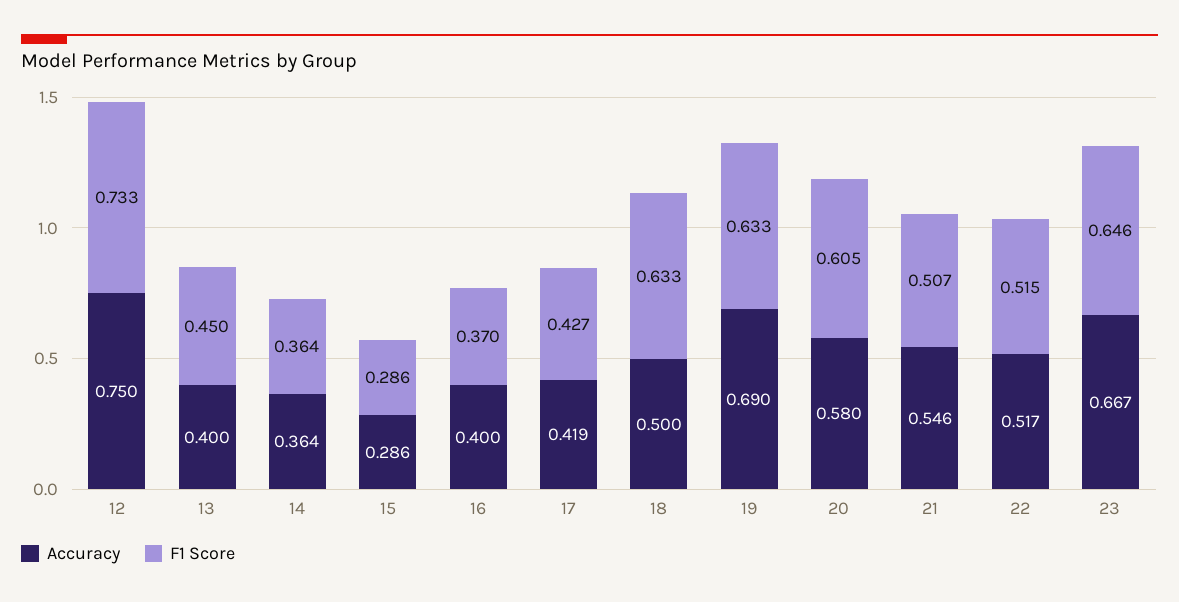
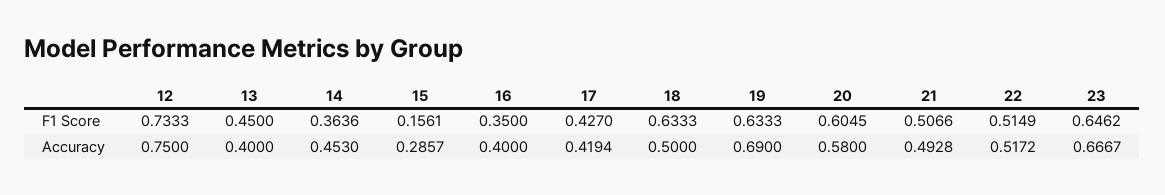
Accuracy, 14: 0.364 -> 0.453
F1 Score, 15: 0.286 -> 0.1561
F1 Score, 16: 0.37 -> 0.35
Accuracy, 21: 0.546 -> 0.4928

